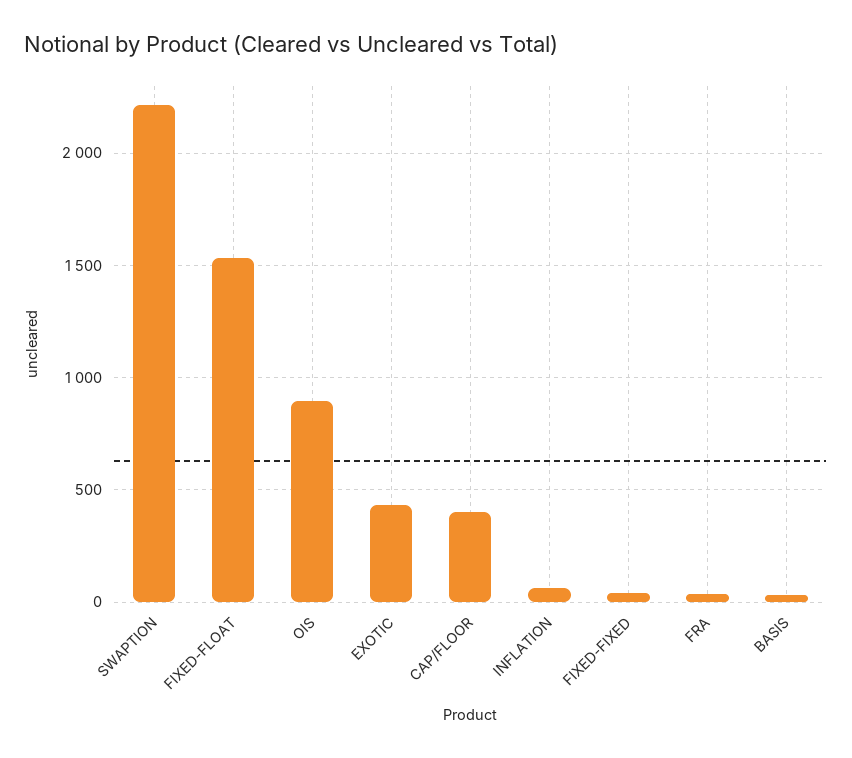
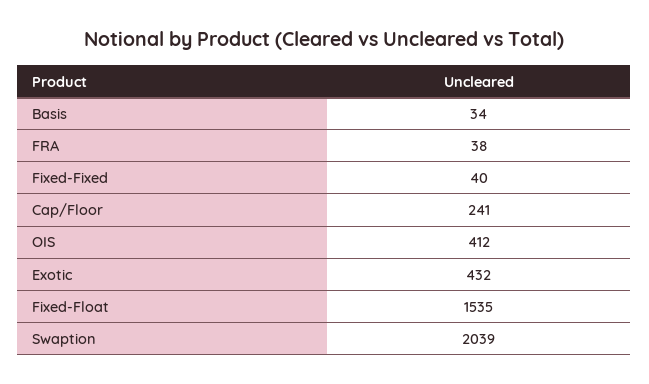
SWAPTION: 2200 -> 2039
OIS: 900 -> 412
CAP/FLOOR: 400 -> 241
INFLATION: 50 -> none

